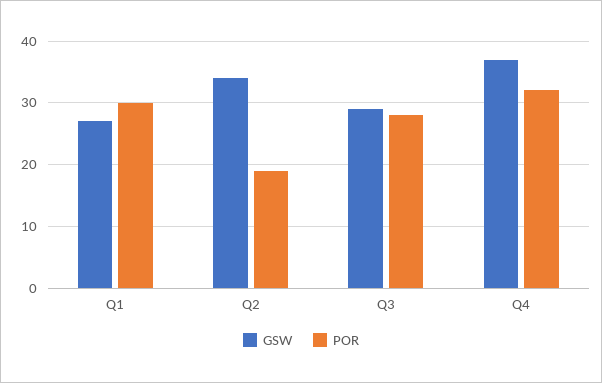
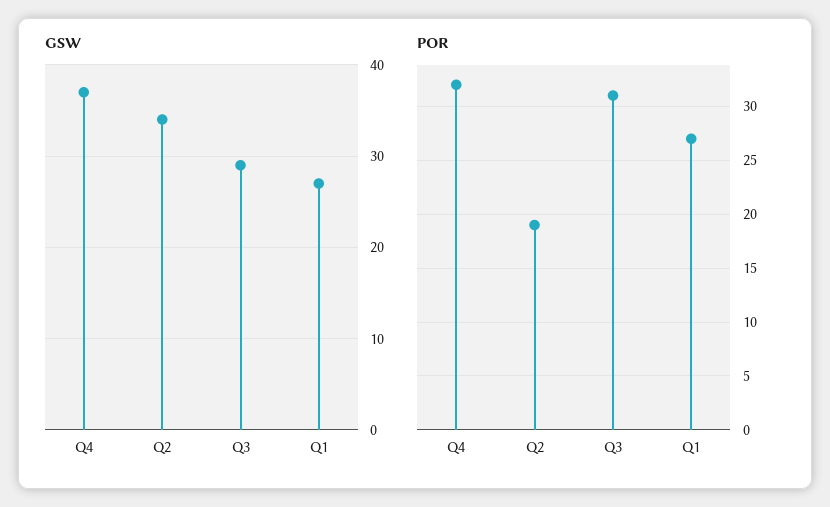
POR, Q1: 30 -> 27
POR, Q3: 28 -> 31

